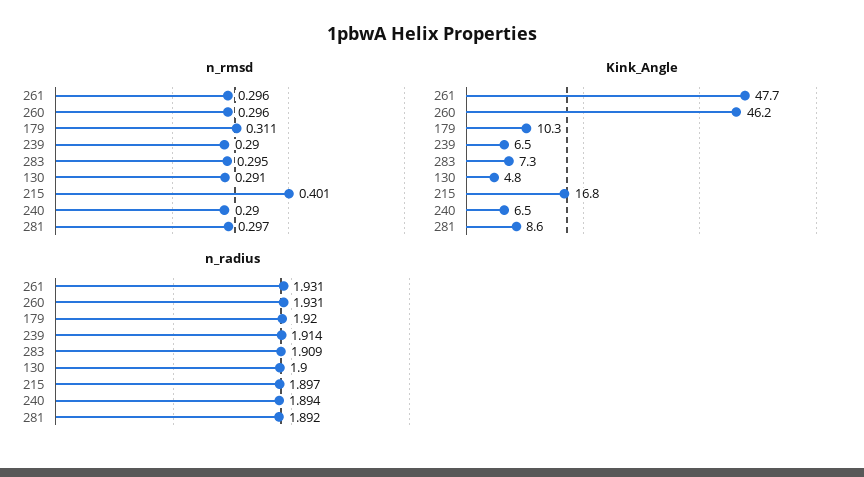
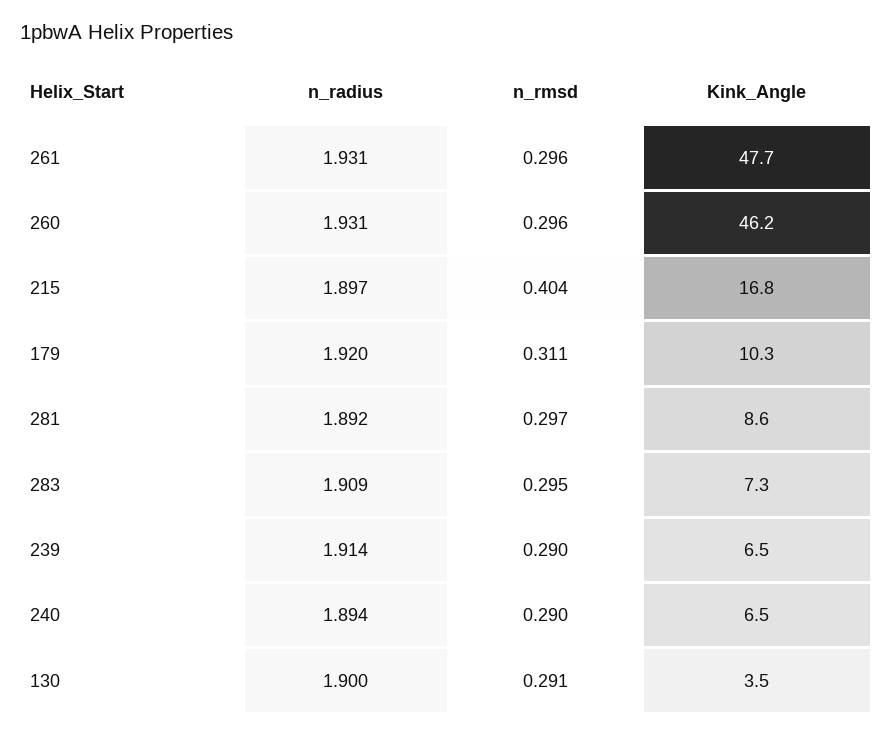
n_rmsd, 215: 0.401 -> 0.404
Kink_Angle, 130: 4.8 -> 3.5

